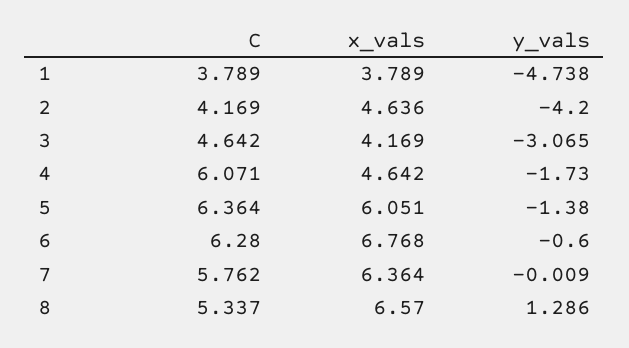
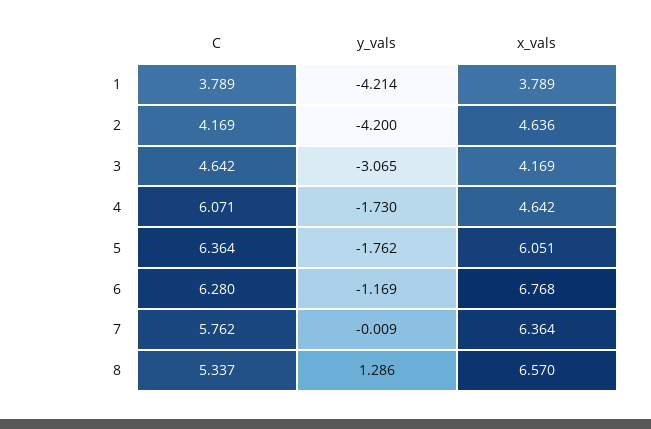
y_vals, 1: -4.738 -> -4.214
y_vals, 5: -1.38 -> -1.762
y_vals, 6: -0.6 -> -1.169

